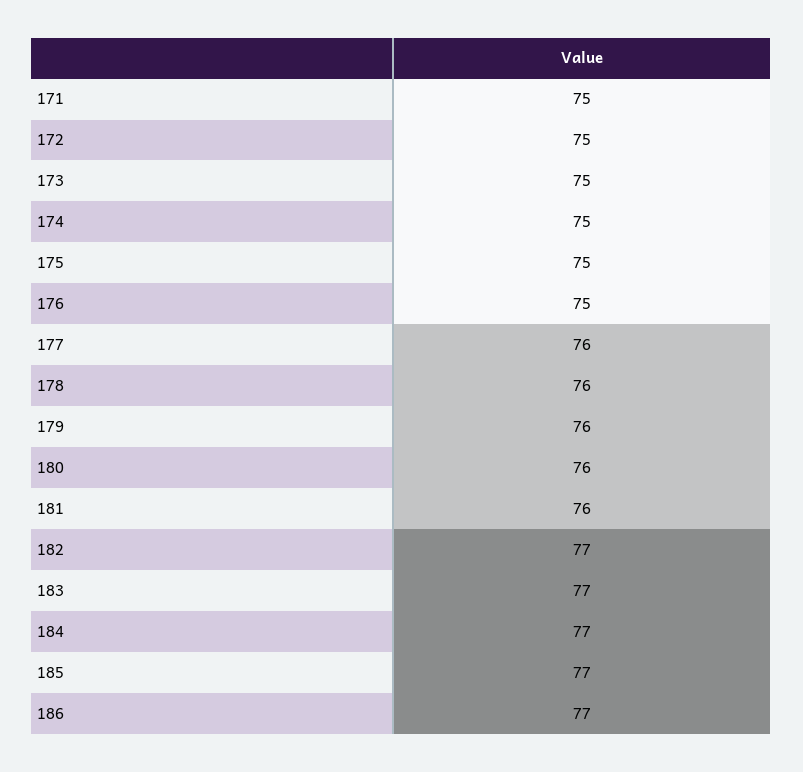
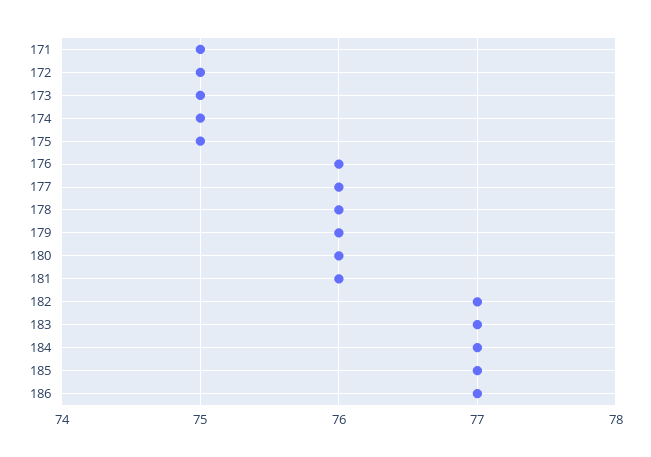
176: 75 -> 76

